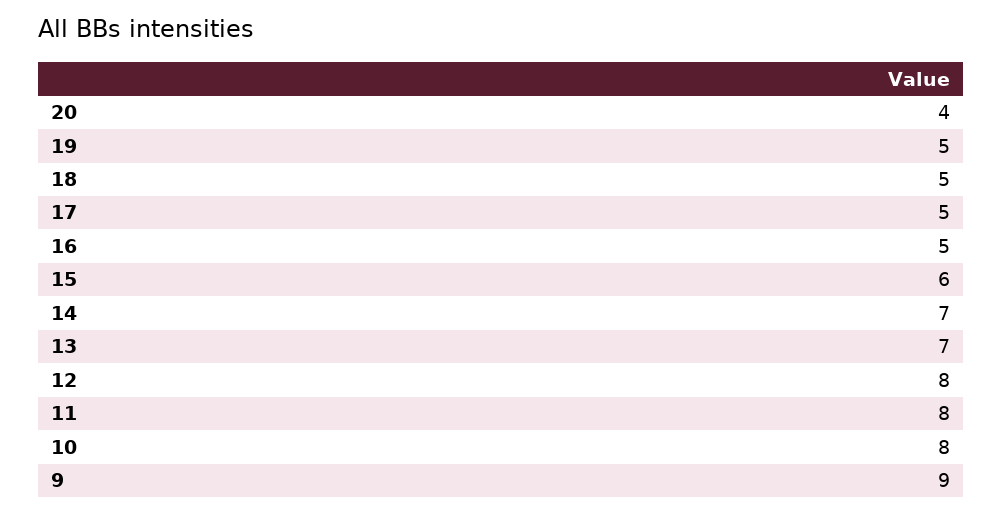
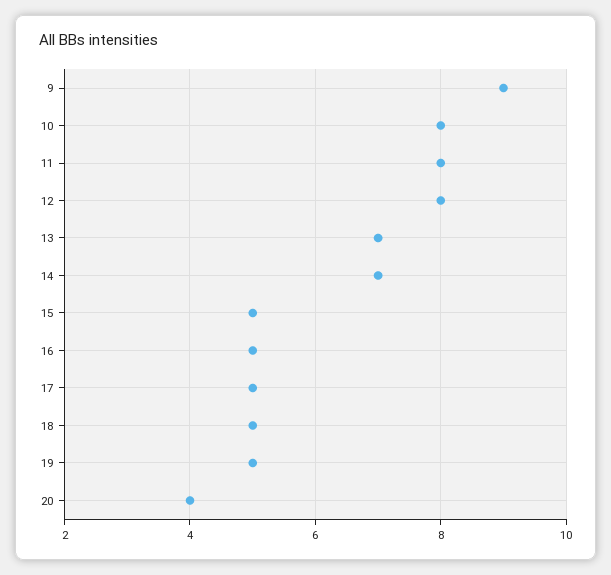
15: 6 -> 5

